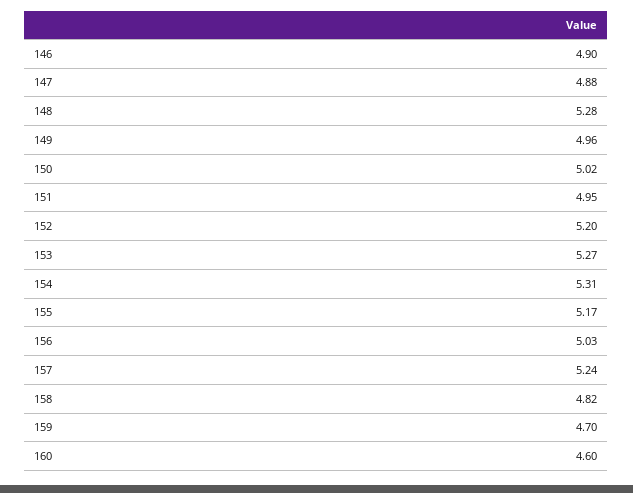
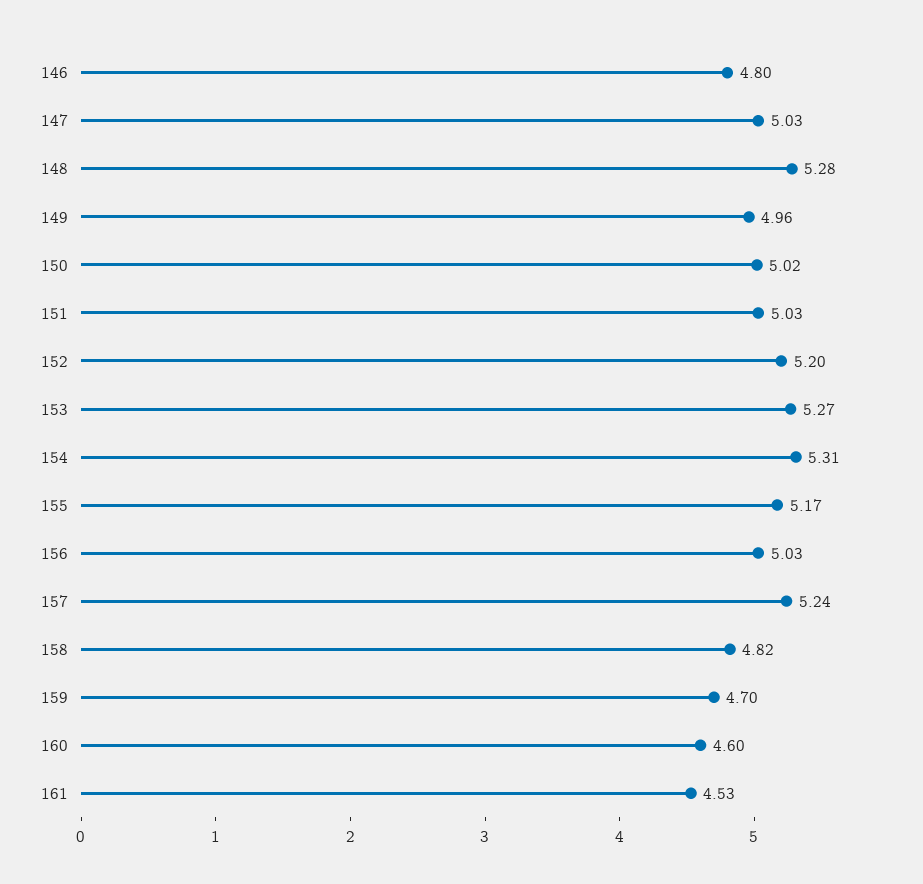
146: 4.9 -> 4.8
147: 4.88 -> 5.03
151: 4.95 -> 5.03
161: none -> 4.53

